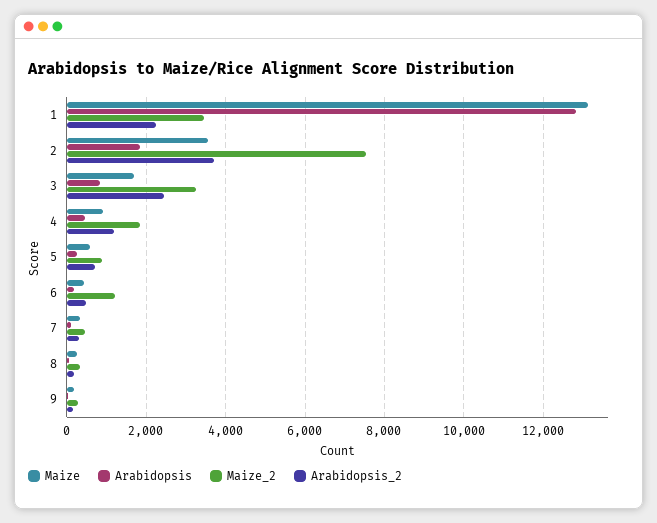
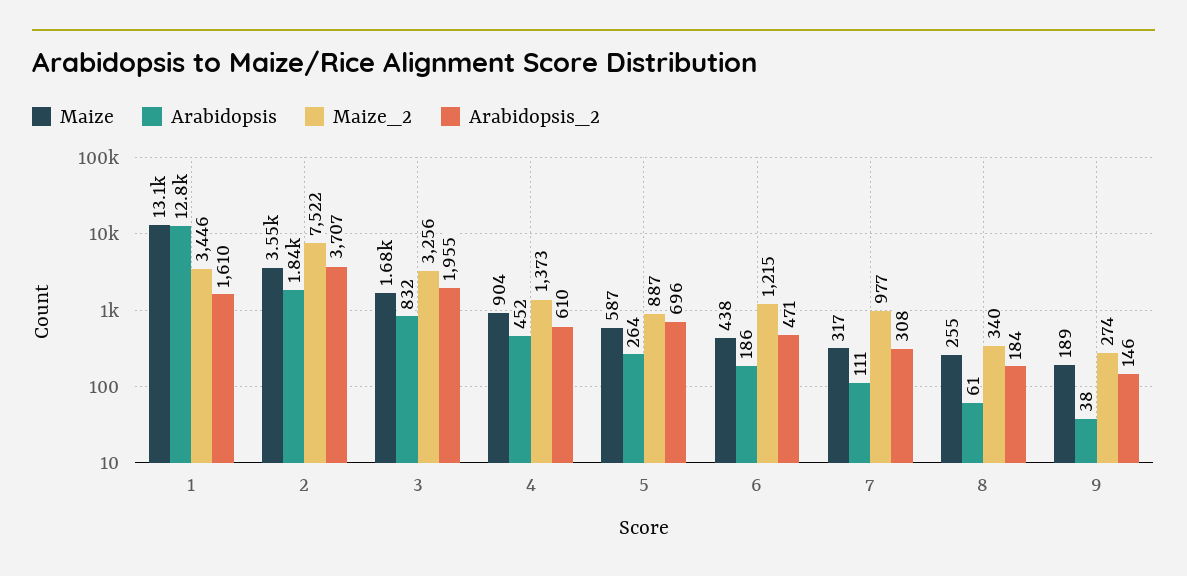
Arabidopsis_2, 1: 2200 -> 1610
Arabidopsis_2, 3: 2400 -> 1955
Maize_2, 4: 1800 -> 1373
Arabidopsis_2, 4: 1200 -> 610
Maize_2, 7: 400 -> 977

